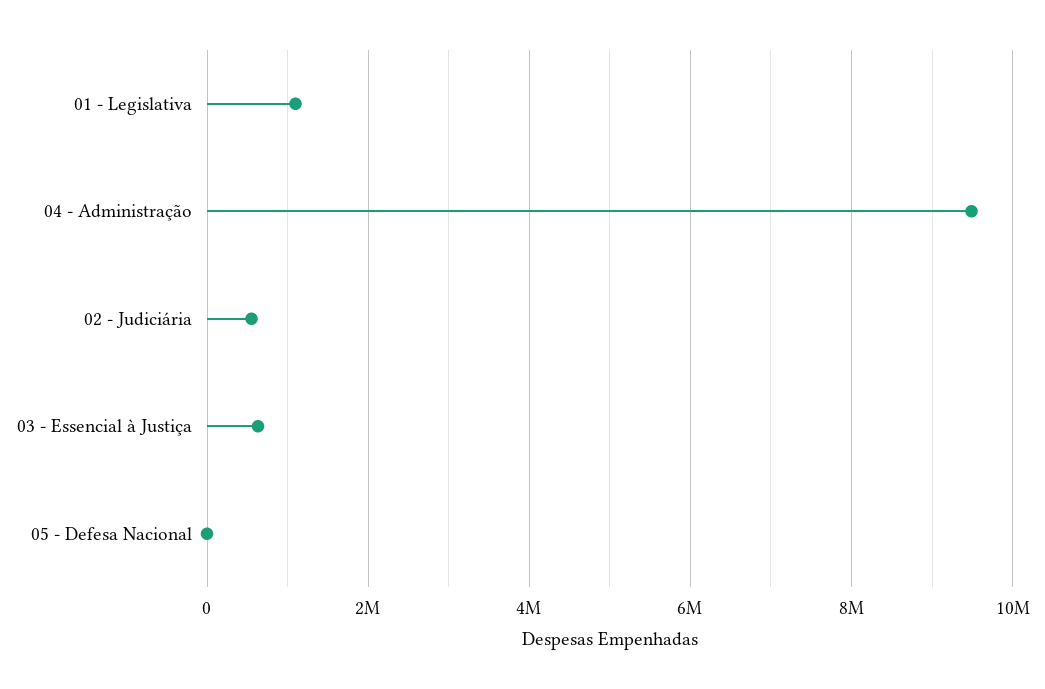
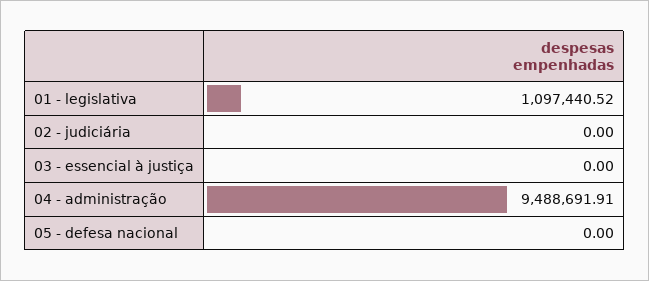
02 - Judiciária: 600000 -> 0
03 - Essencial à Justiça: 600000 -> 0

